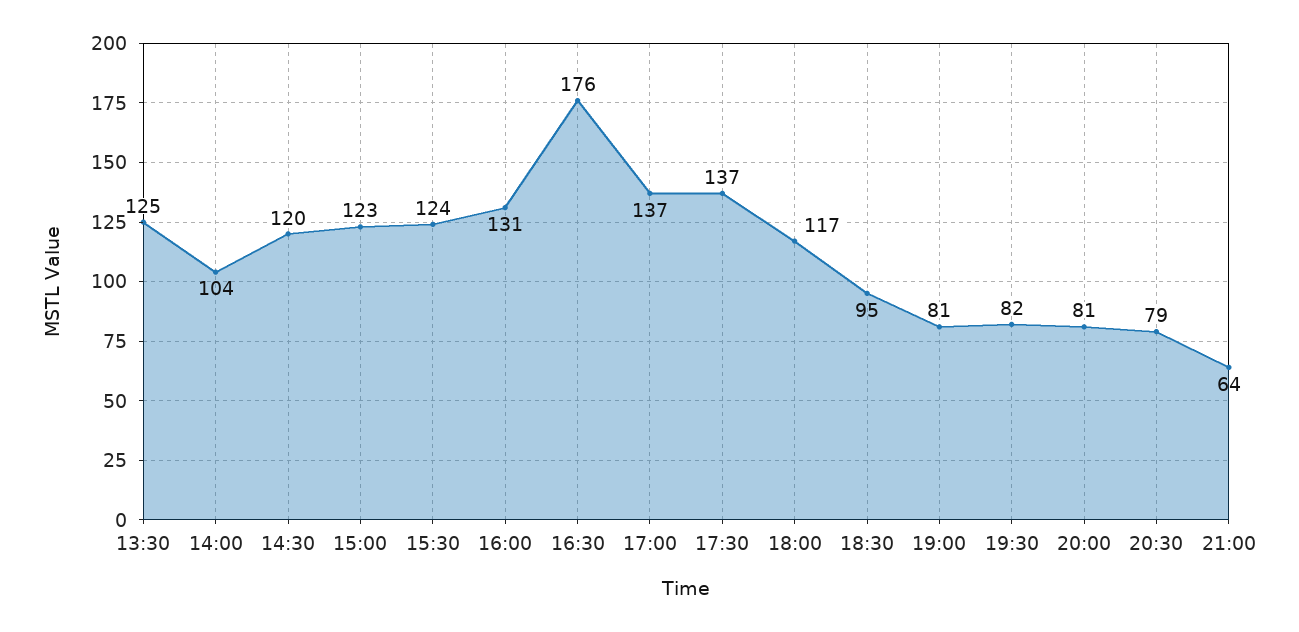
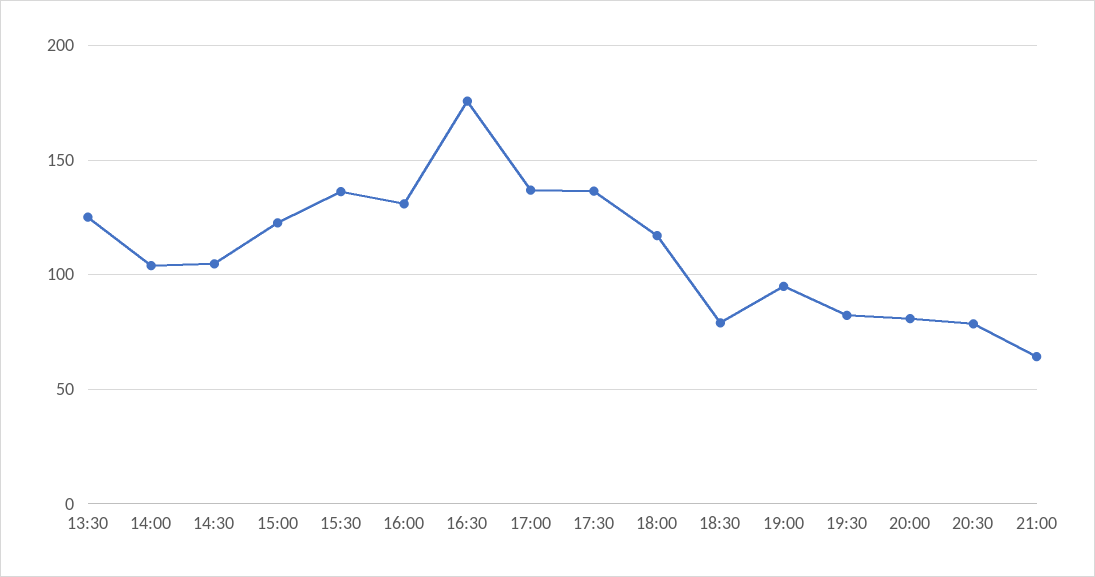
14:30: 120 -> 105
15:30: 124 -> 135
18:30: 95 -> 80
19:00: 81 -> 95

